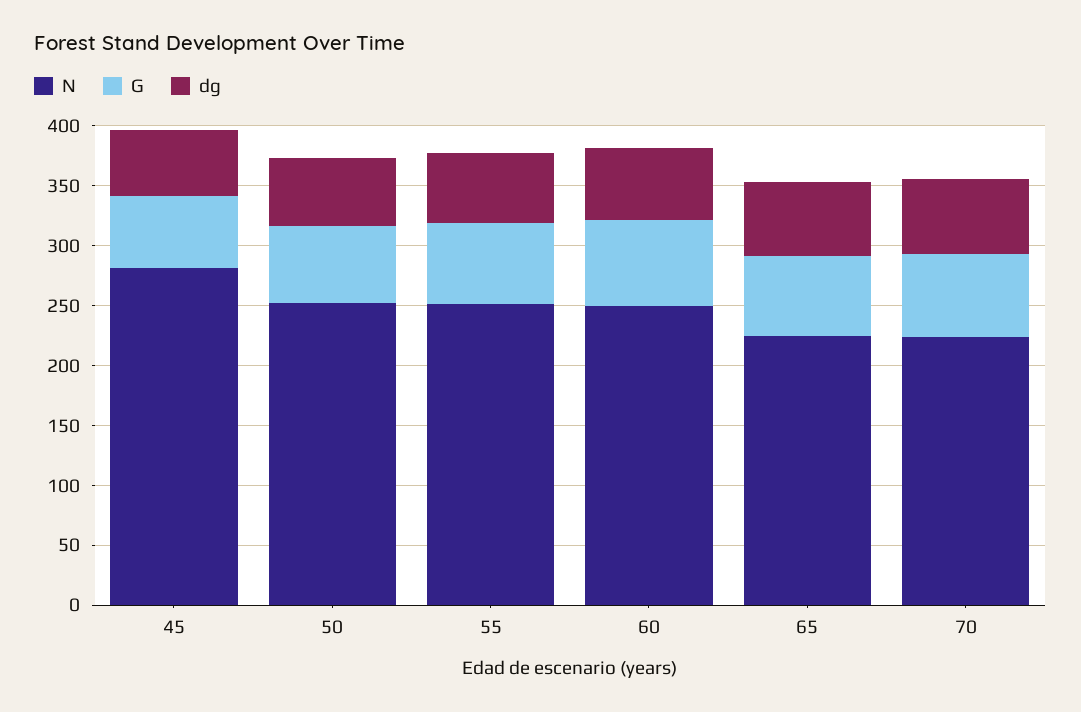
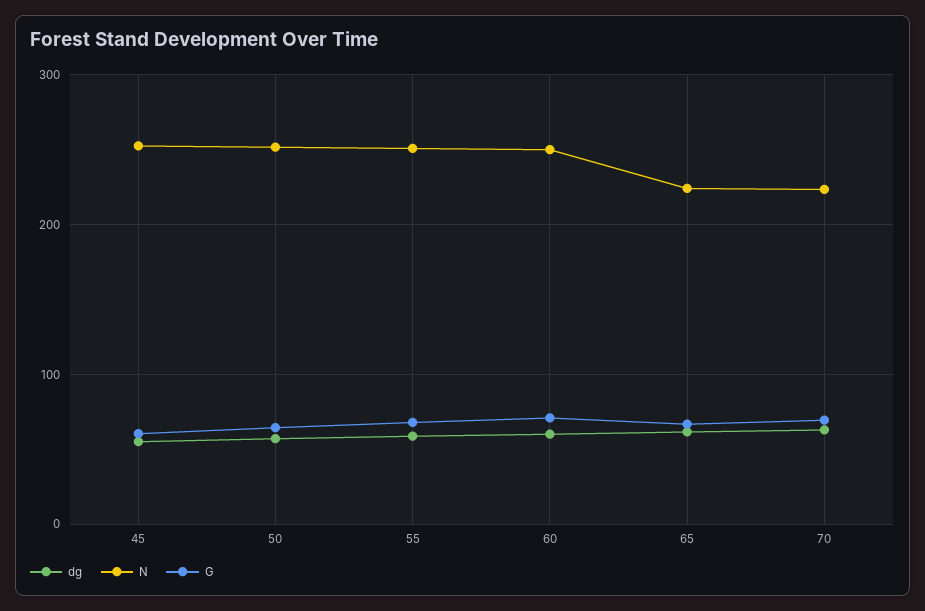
N, 45: 280 -> 250

